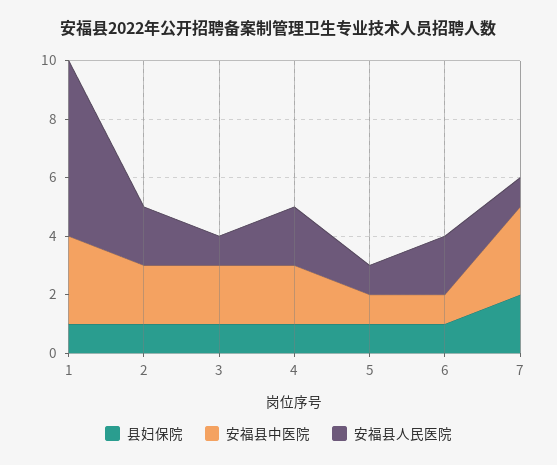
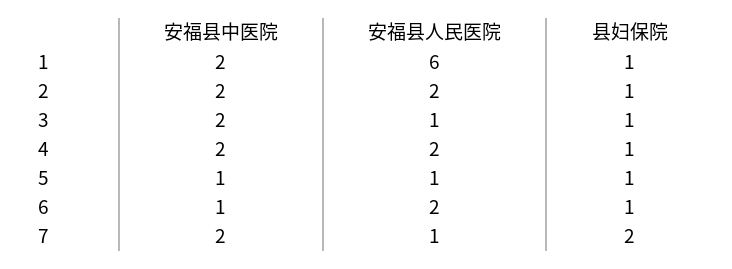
安福县中医院, 1: 3 -> 2
安福县中医院, 7: 3 -> 2

